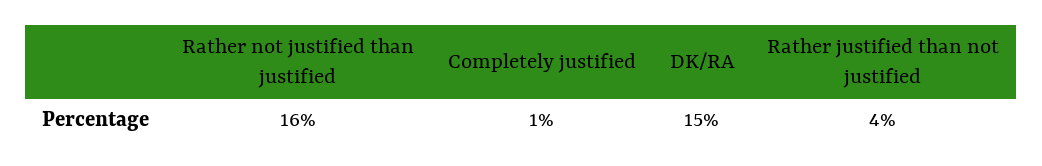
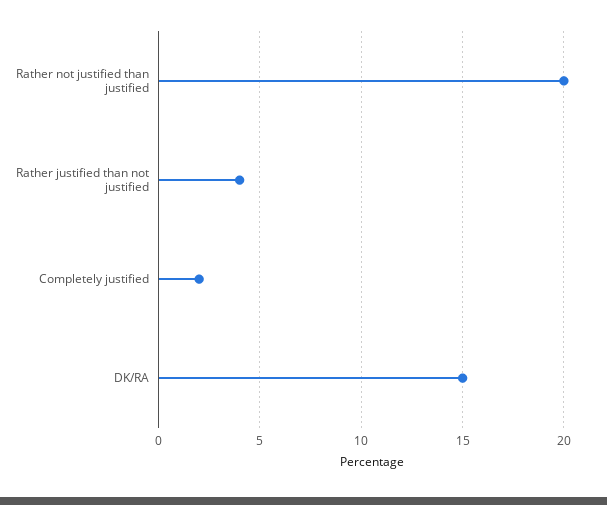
Rather not justified than justified: 16 -> 20
Completely justified: 1 -> 2

